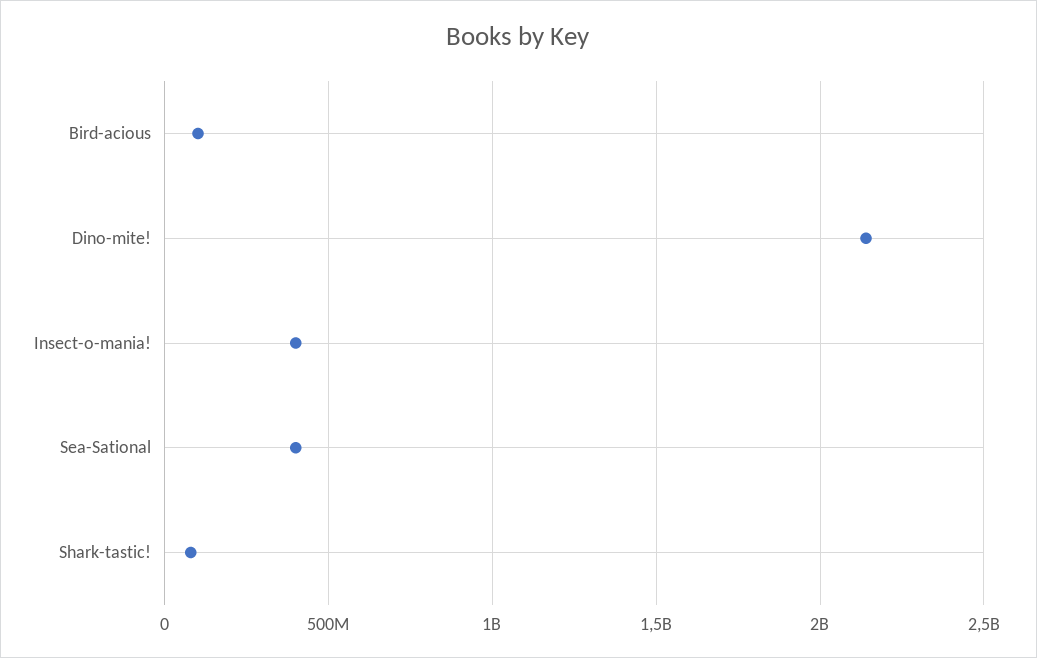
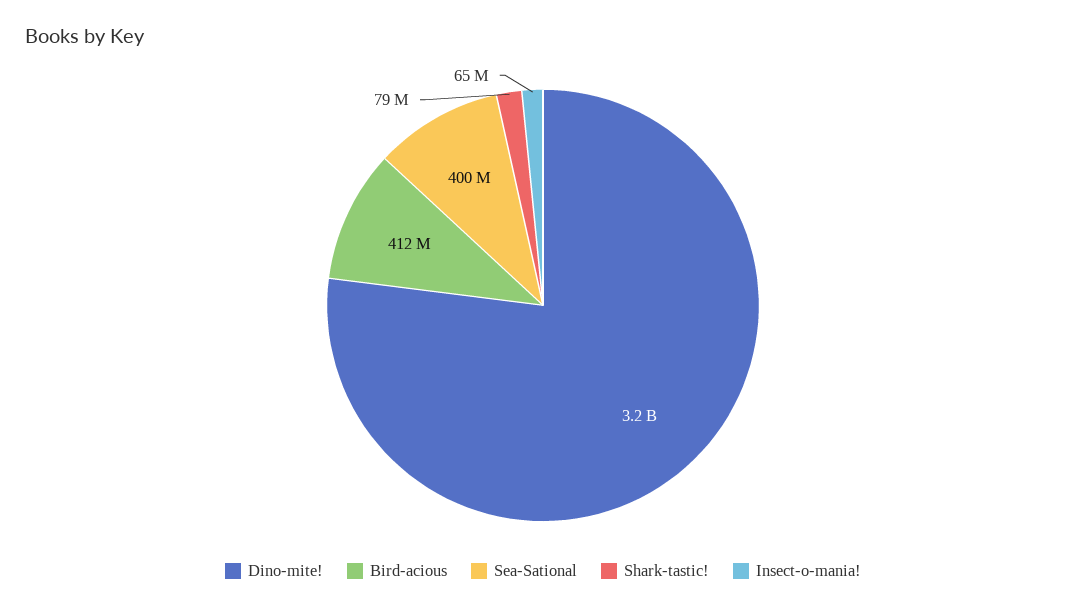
Bird-acious: 100000000 -> 412000000
Dino-mite!: 2150000000 -> 3200000000
Insect-o-mania!: 400000000 -> 65000000

